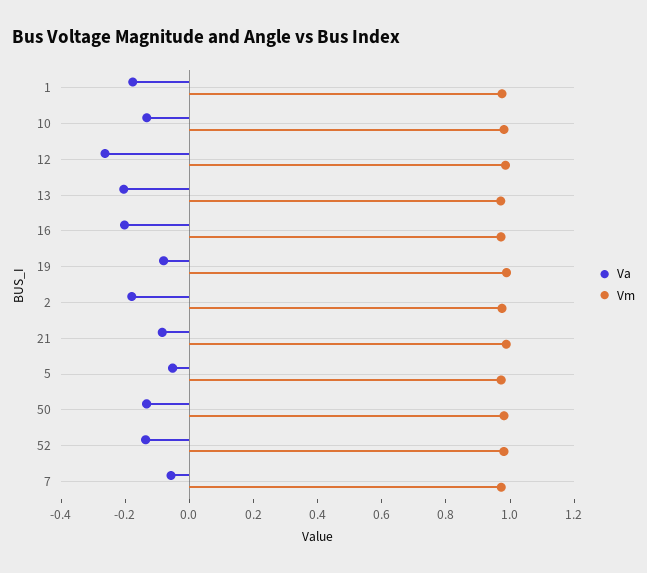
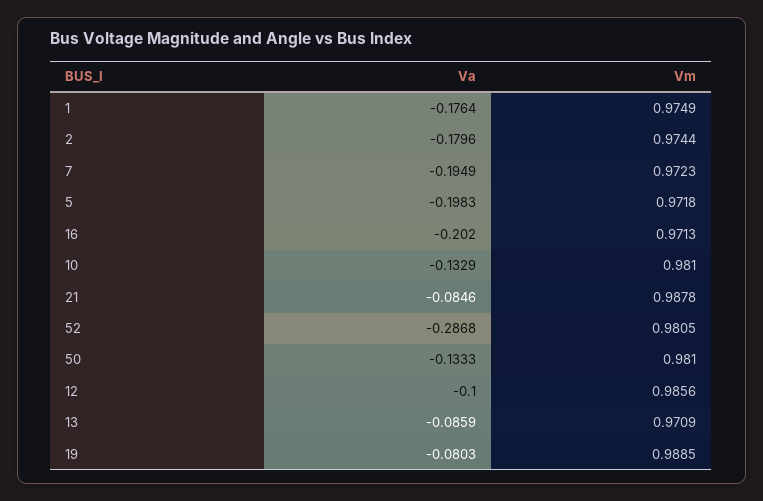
Va, 12: -0.25 -> -0.1
Va, 13: -0.2 -> -0.0859
Va, 5: -0.05 -> -0.1983
Va, 52: -0.15 -> -0.2868
Va, 7: -0.05 -> -0.1949

